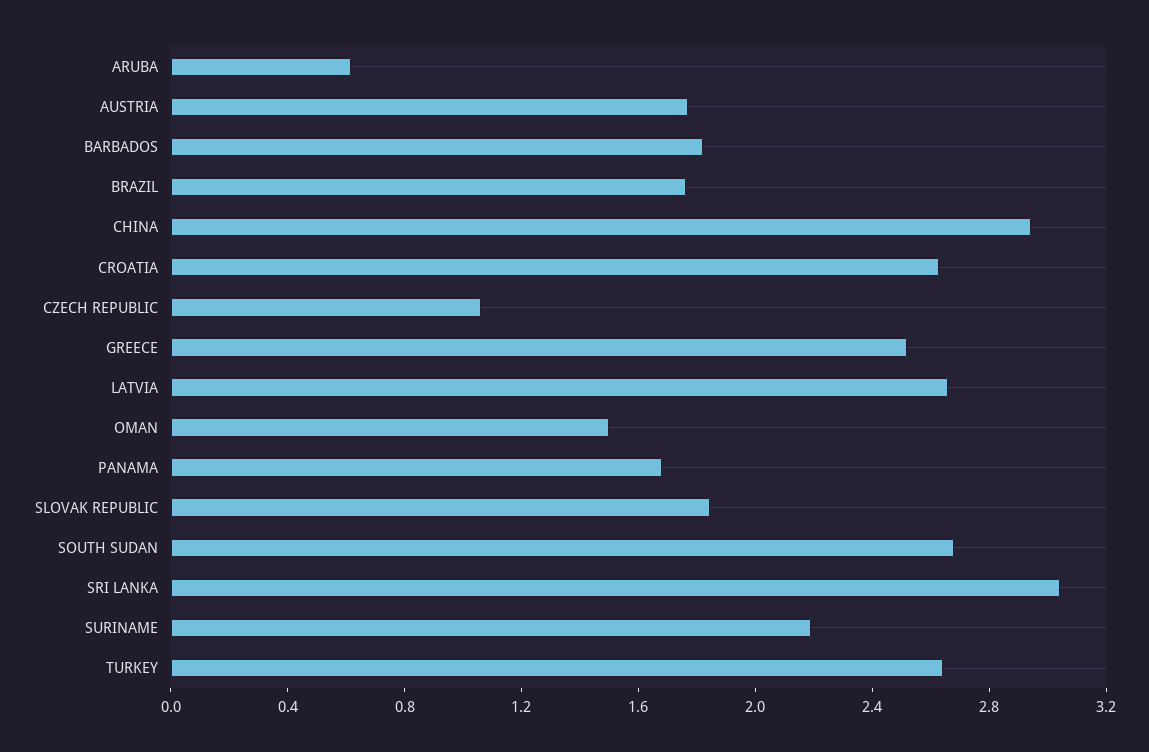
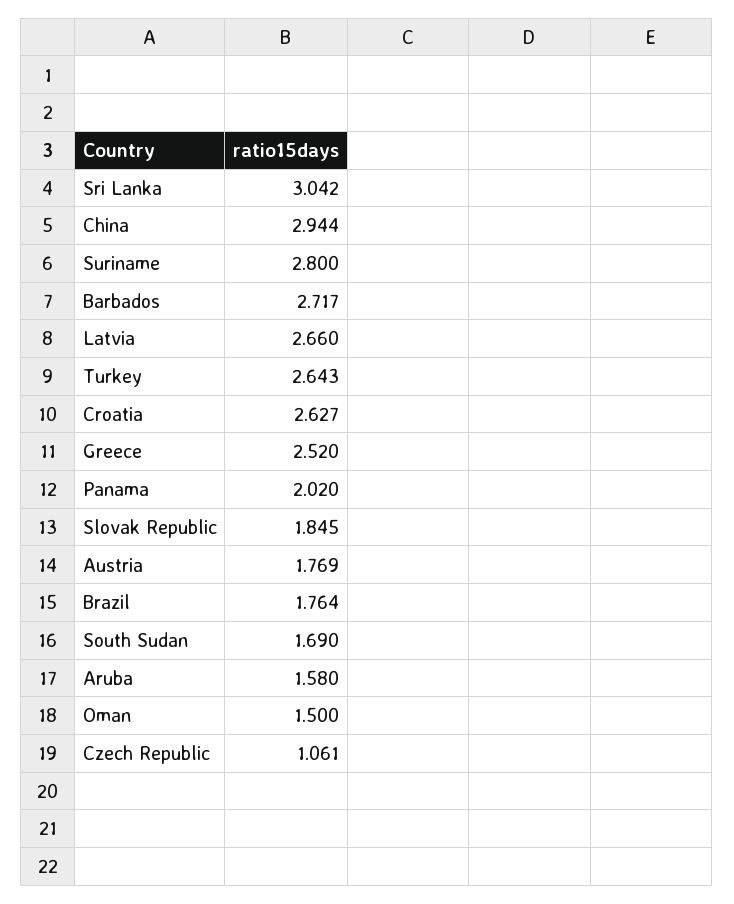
ARUBA: 0.6 -> 1.58
BARBADOS: 1.8 -> 2.717
PANAMA: 1.7 -> 2.02
SOUTH SUDAN: 2.7 -> 1.69
SURINAME: 2.2 -> 2.8

